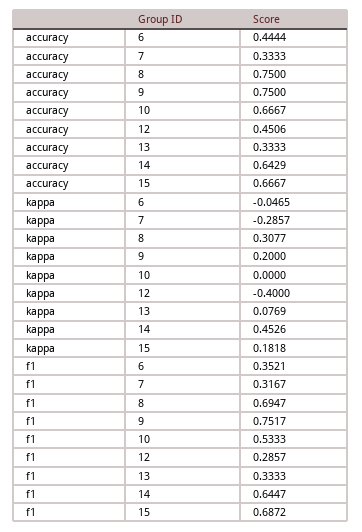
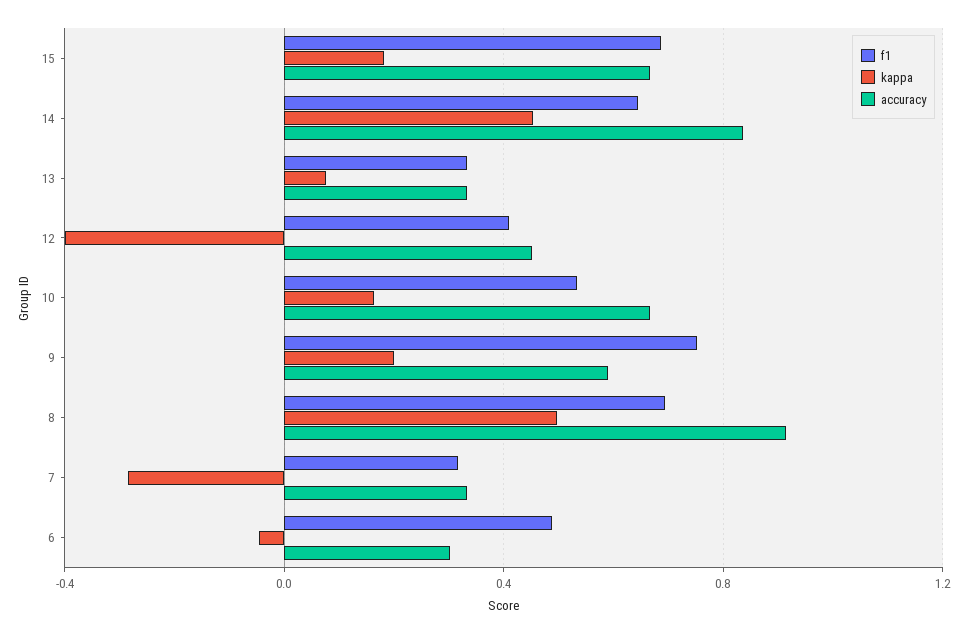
accuracy, 6: 0.4444 -> 0.3
accuracy, 8: 0.75 -> 0.9
accuracy, 9: 0.75 -> 0.6
accuracy, 14: 0.6429 -> 0.85
kappa, 8: 0.3077 -> 0.5
kappa, 10: 0 -> 0.15
f1, 6: 0.3521 -> 0.5
f1, 12: 0.2857 -> 0.4

